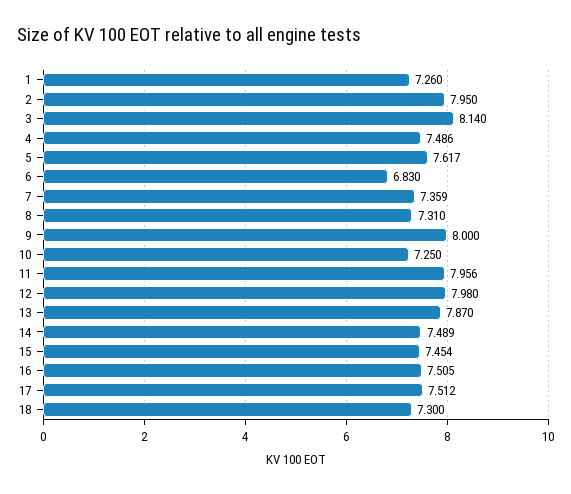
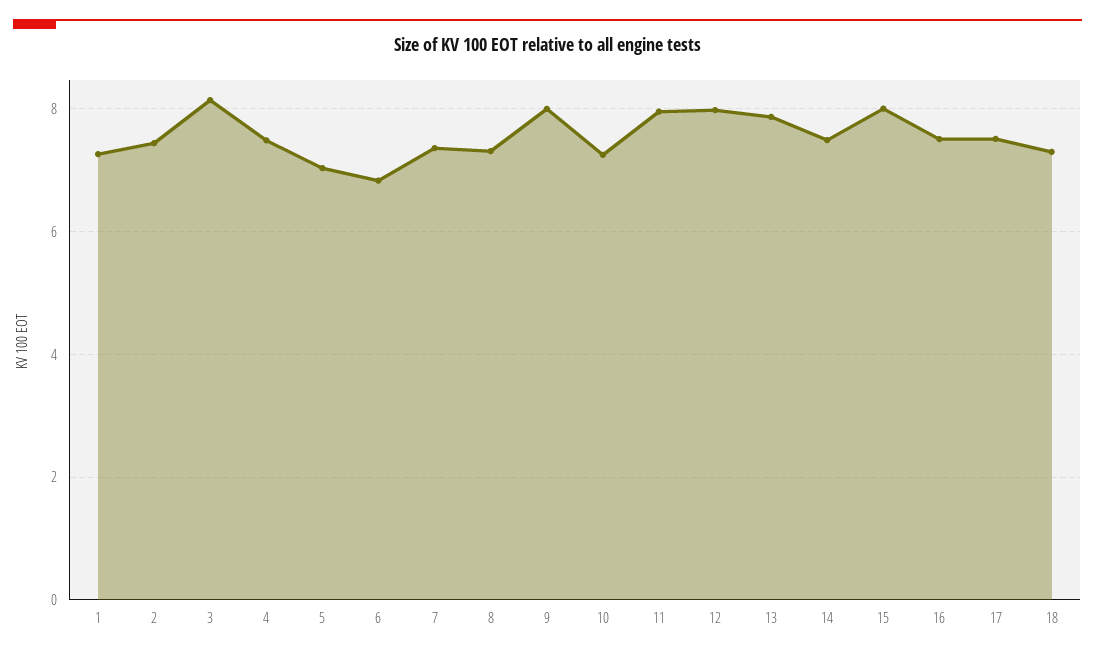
2: 7.95 -> 7.4
5: 7.617 -> 7
15: 7.454 -> 8

